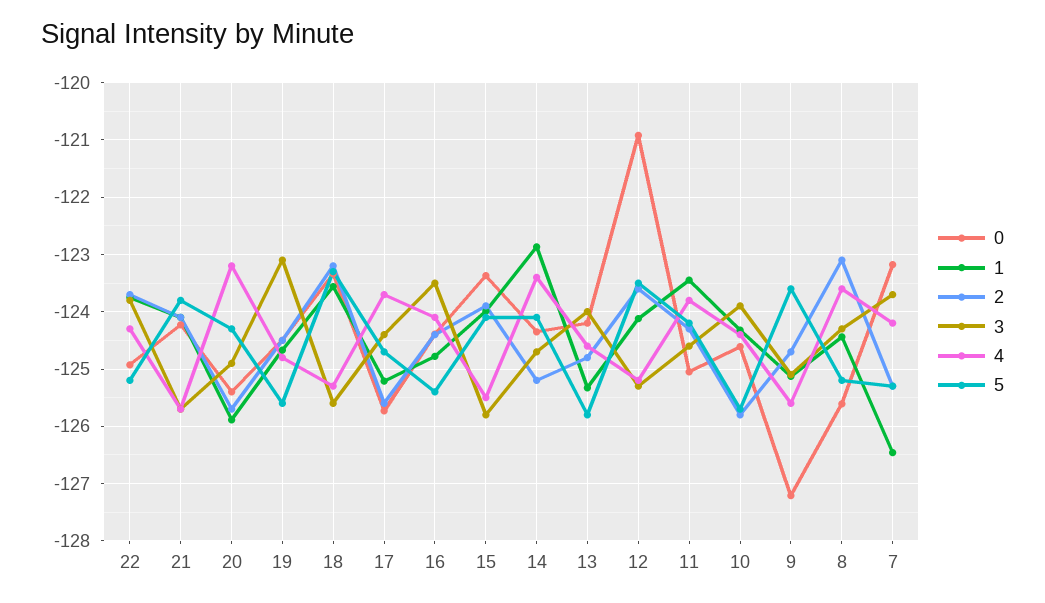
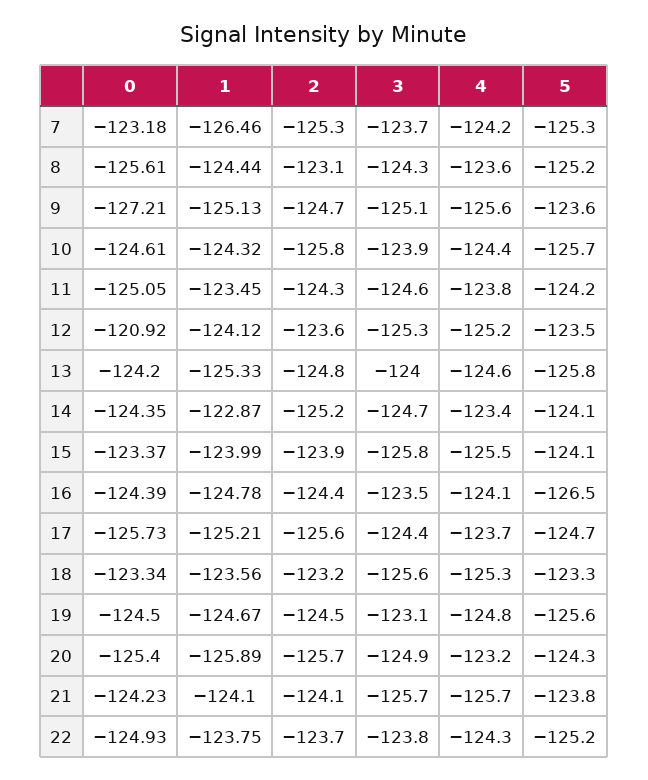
5, 16: -125.4 -> -126.5

